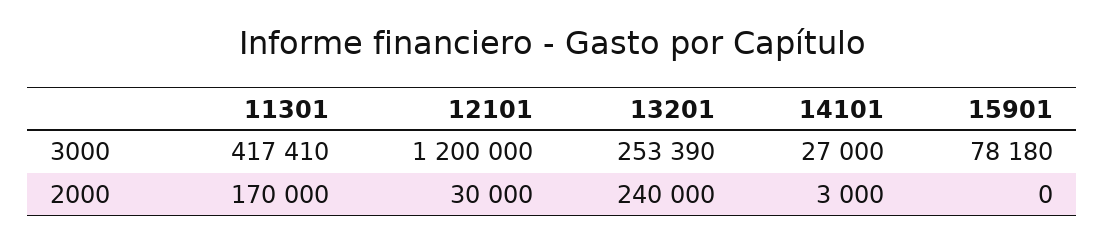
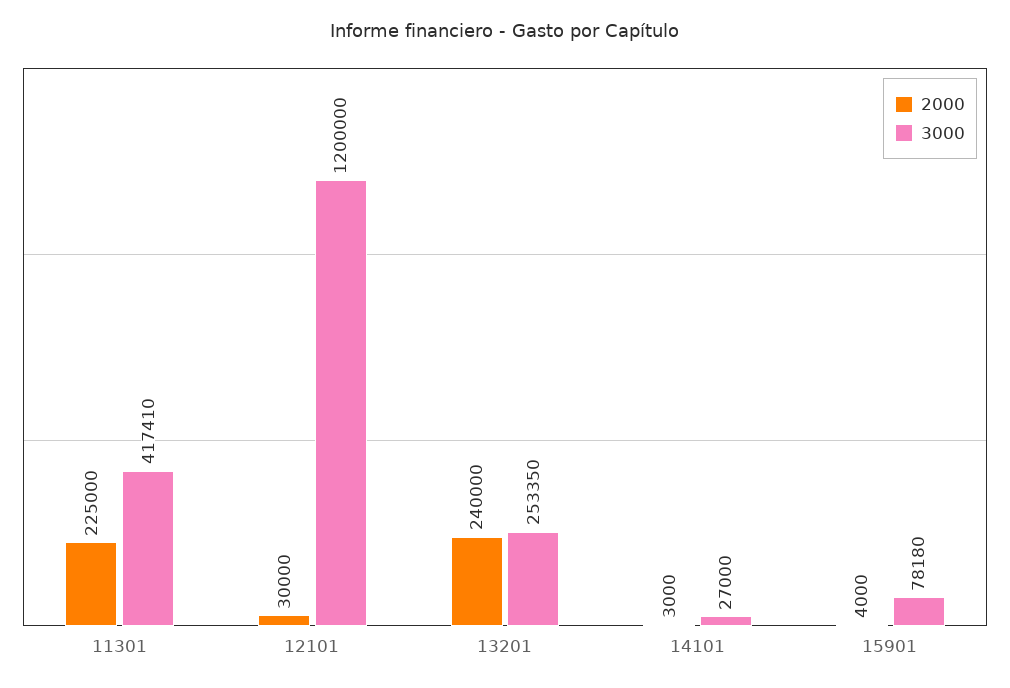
3000, 13201: 253390 -> 253350
2000, 11301: 170000 -> 225000
2000, 15901: 0 -> 4000

